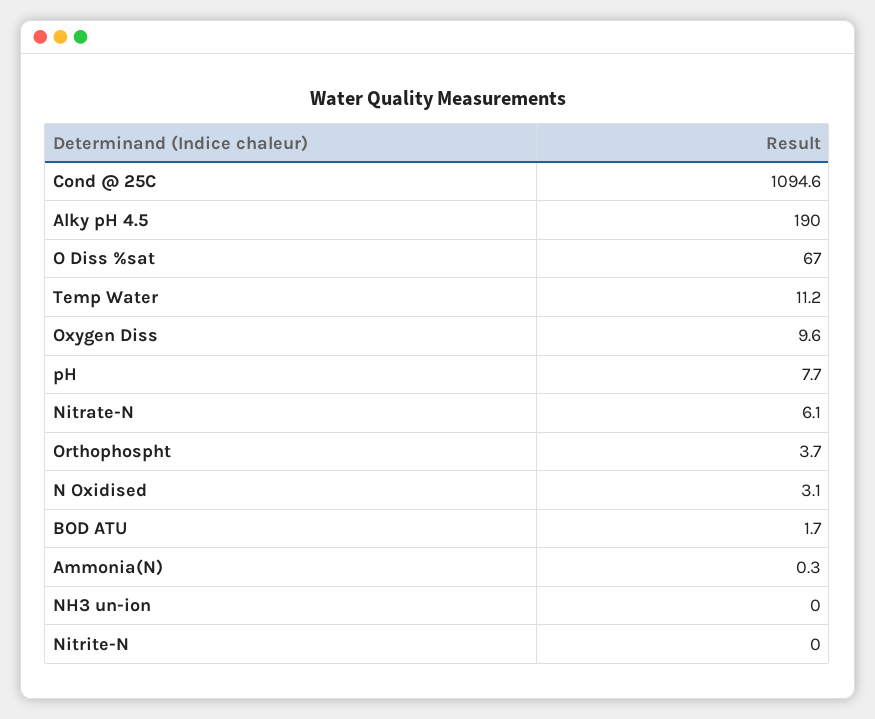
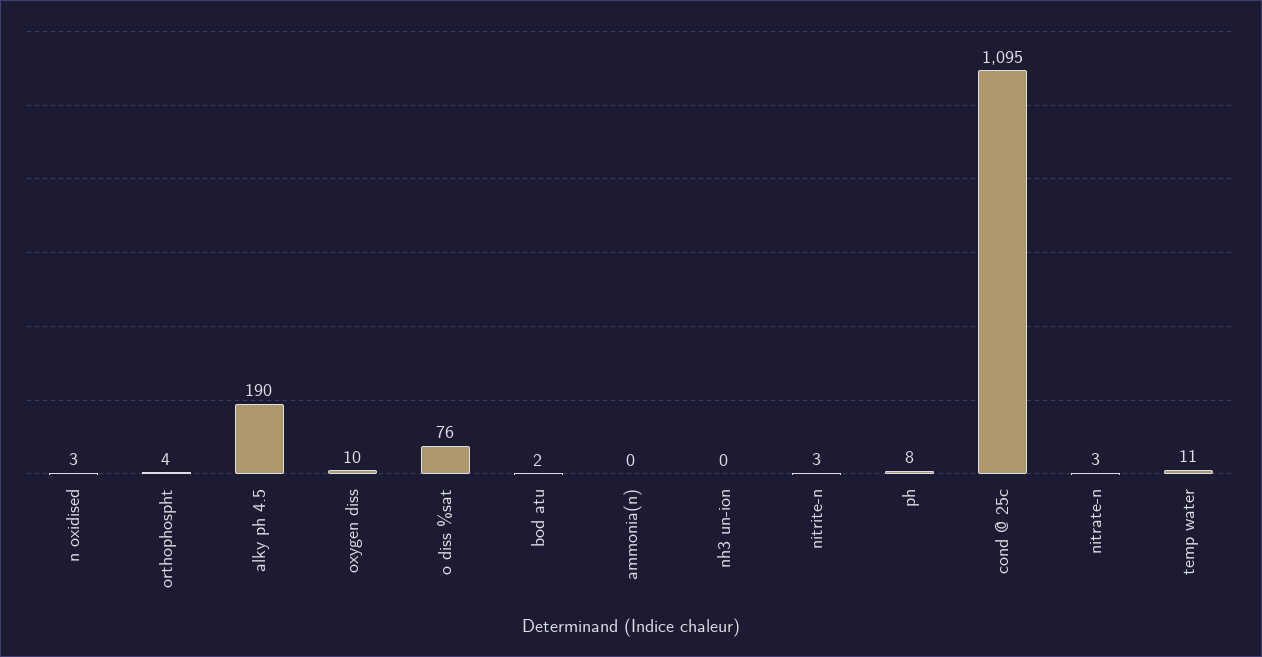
O Diss %sat: 67 -> 76
Nitrate-N: 6.1 -> 3
Nitrite-N: 0 -> 3

